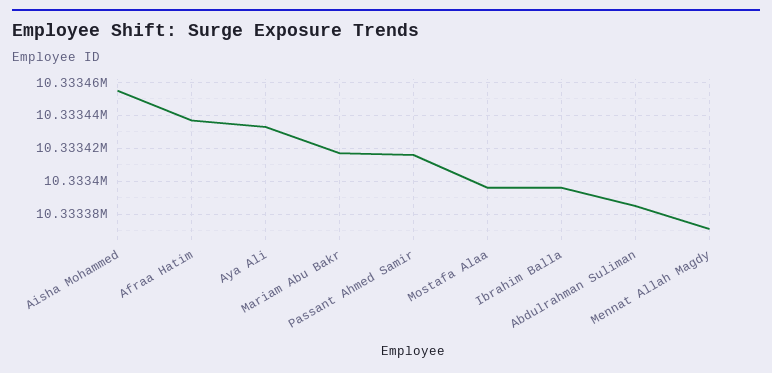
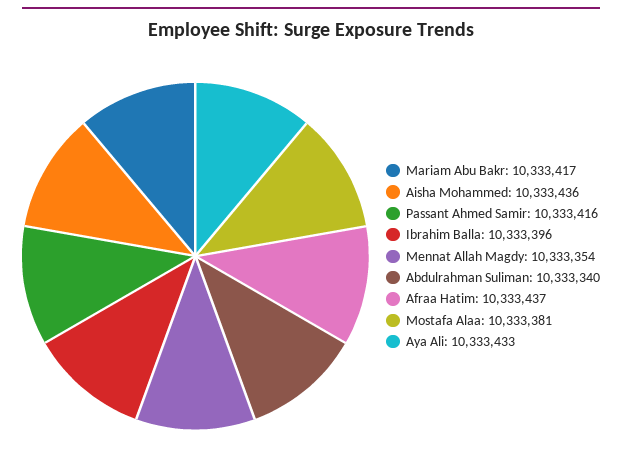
Aisha Mohammed: 10333455 -> 10333436
Mostafa Alaa: 10333395 -> 10333381
Abdulrahman Suliman: 10333385 -> 10333340
Mennat Allah Magdy: 10333370 -> 10333354

